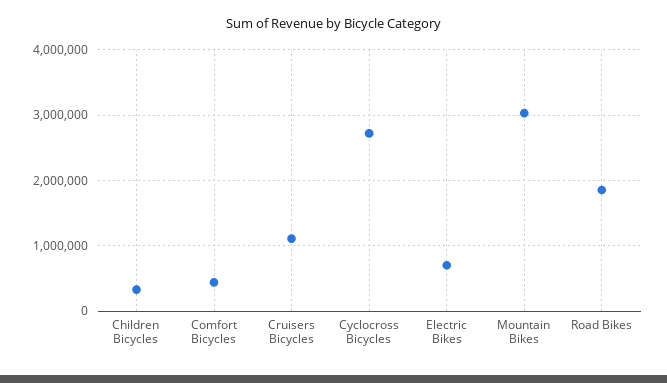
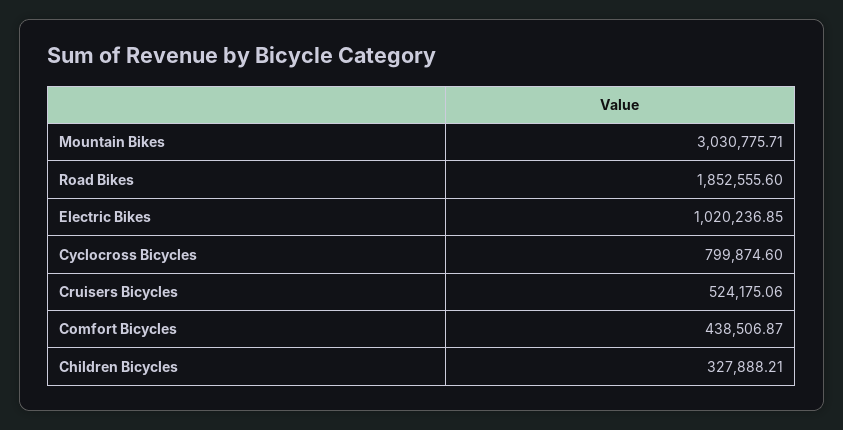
Cruisers Bicycles: 1100000 -> 524175.06
Cyclocross Bicycles: 2700000 -> 799874.6
Electric Bikes: 700000 -> 1020236.85

